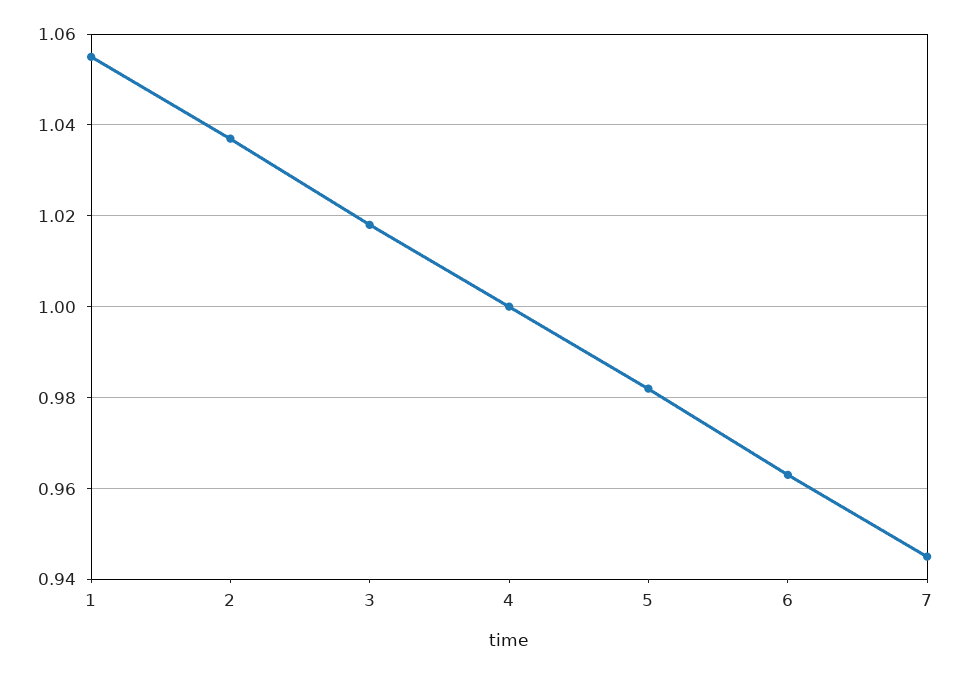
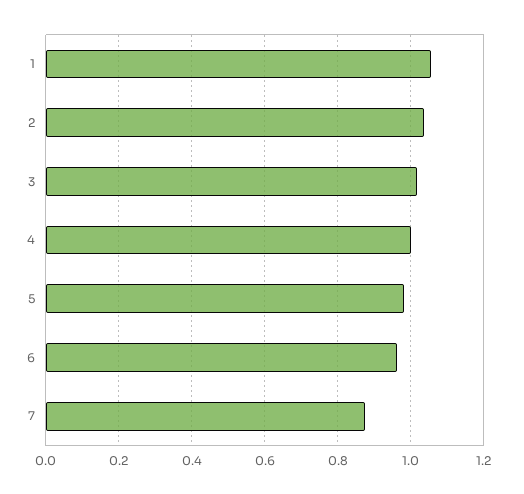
7: 0.945 -> 0.88

